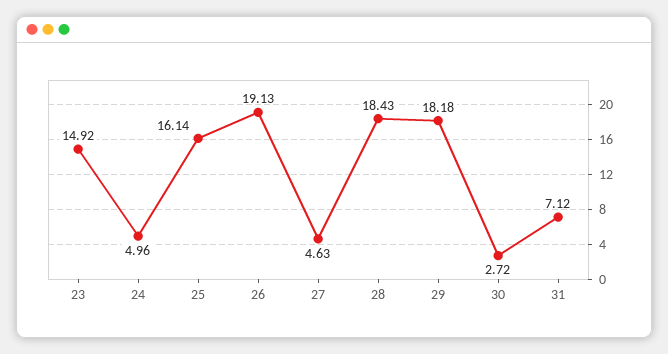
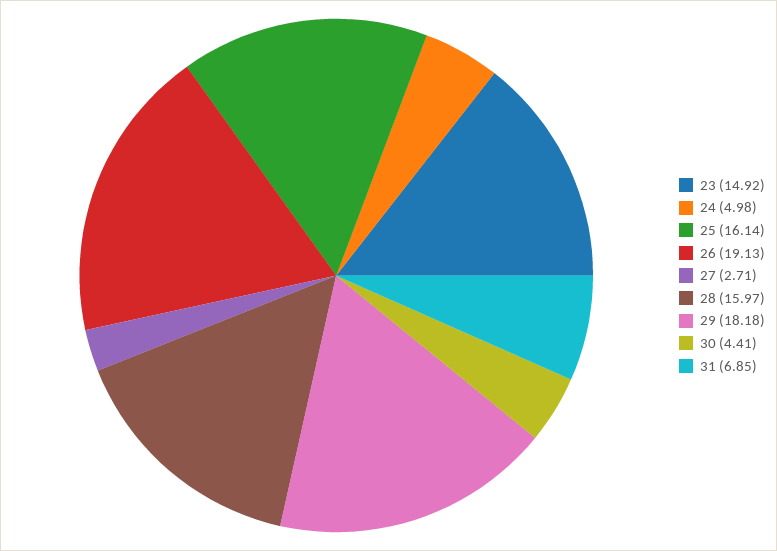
24: 4.96 -> 4.98
27: 4.63 -> 2.71
28: 18.43 -> 15.97
30: 2.72 -> 4.41
31: 7.12 -> 6.85

